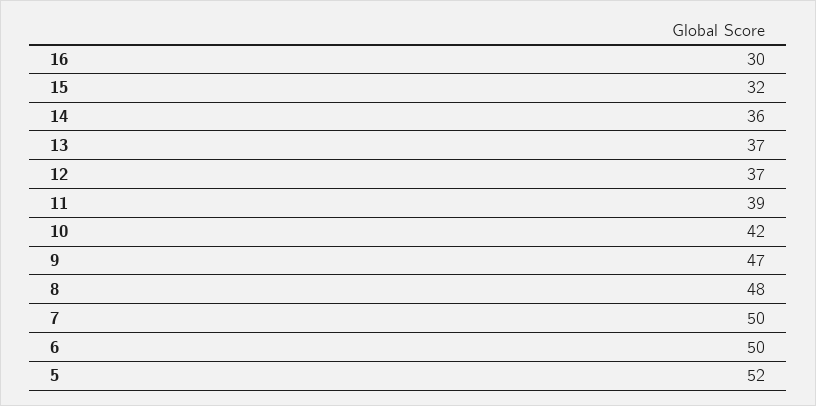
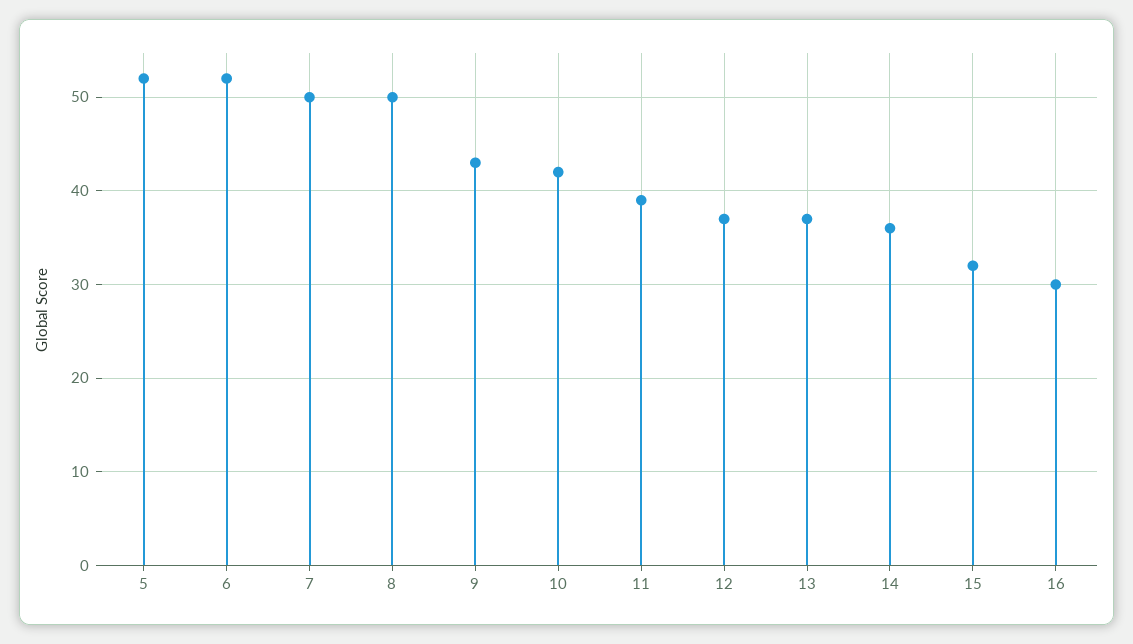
9: 47 -> 43
8: 48 -> 50
6: 50 -> 52

